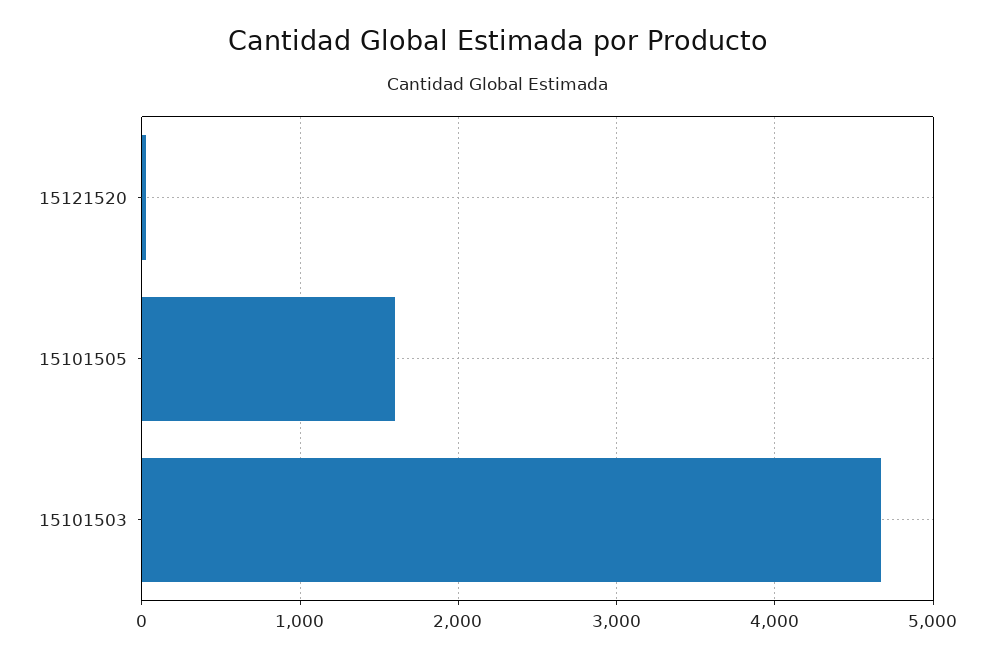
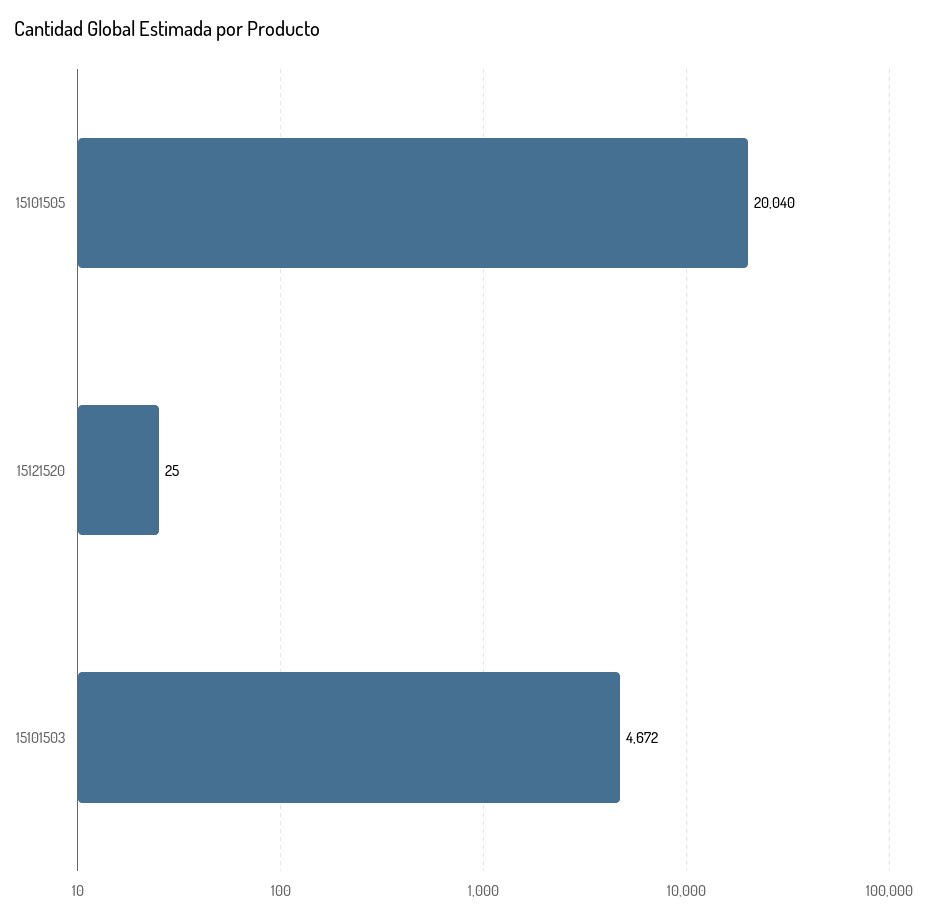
15101505: 1600 -> 20040

